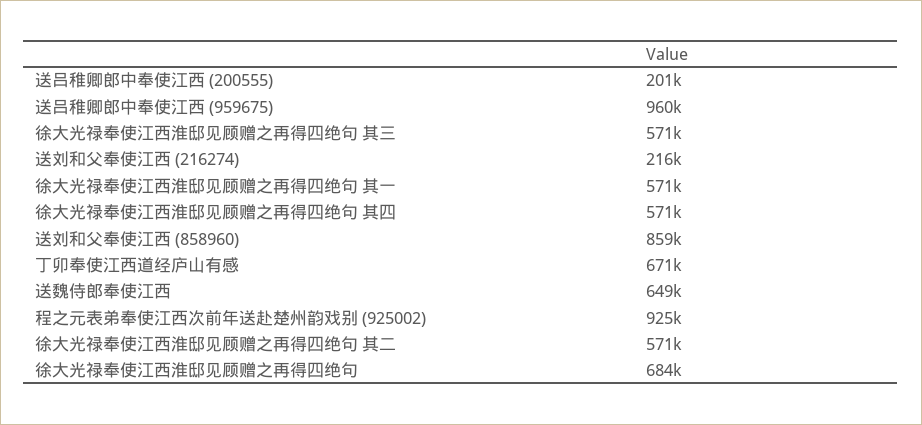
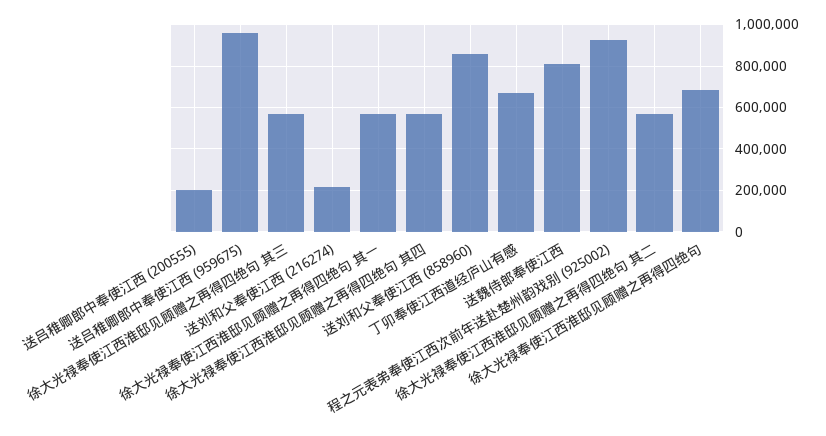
送魏侍郎奉使江西: 649000 -> 800000

